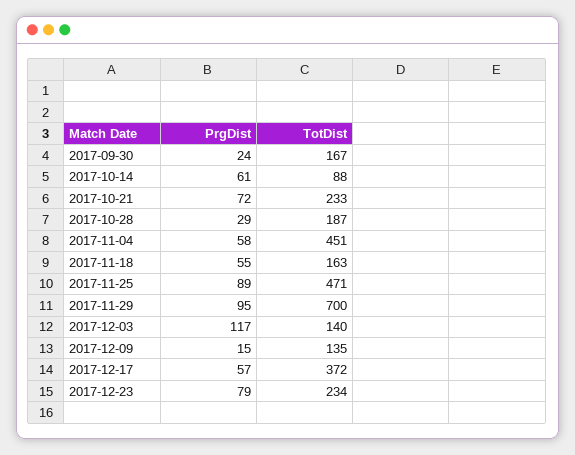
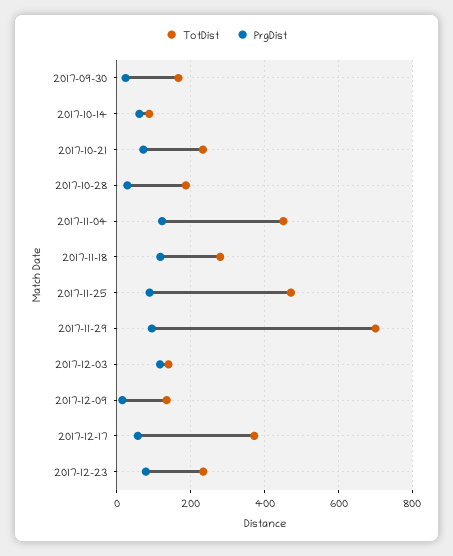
PrgDist, 2017-11-04: 58 -> 120
PrgDist, 2017-11-18: 55 -> 120
TotDist, 2017-11-18: 163 -> 280

